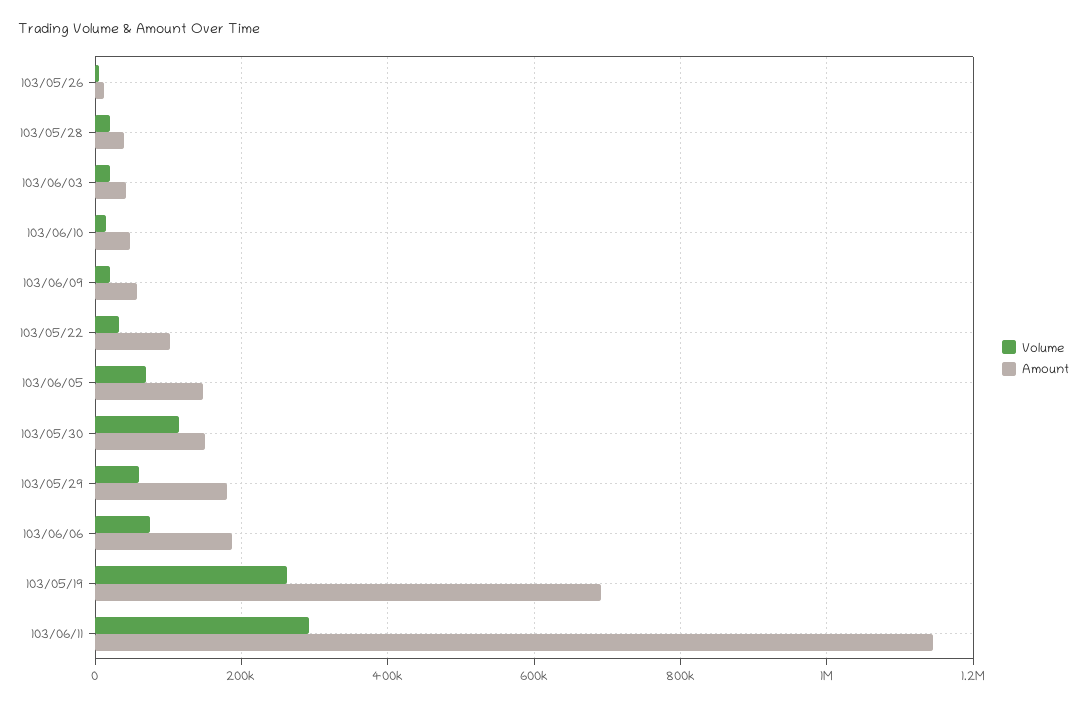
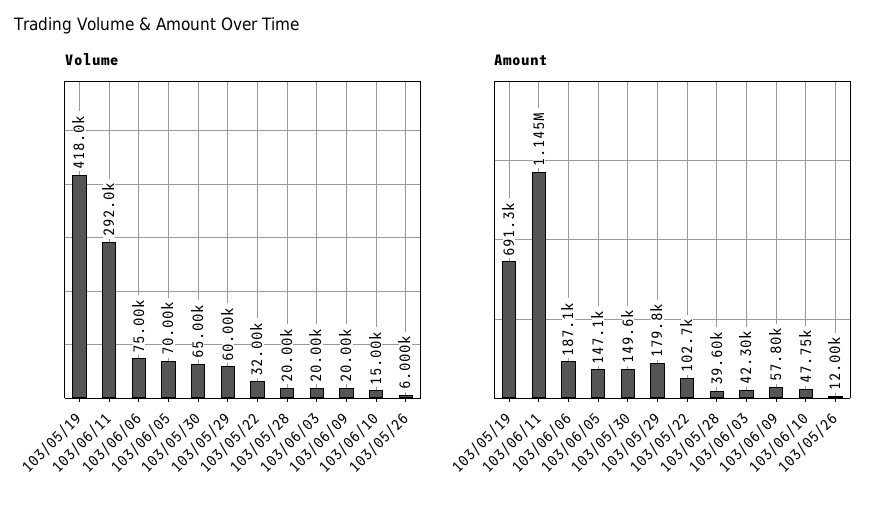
Volume, 103/05/30: 120000 -> 65000
Volume, 103/05/19: 260000 -> 418000

